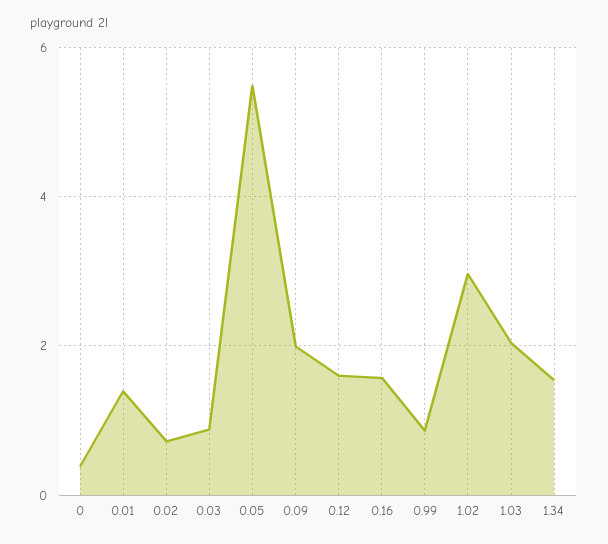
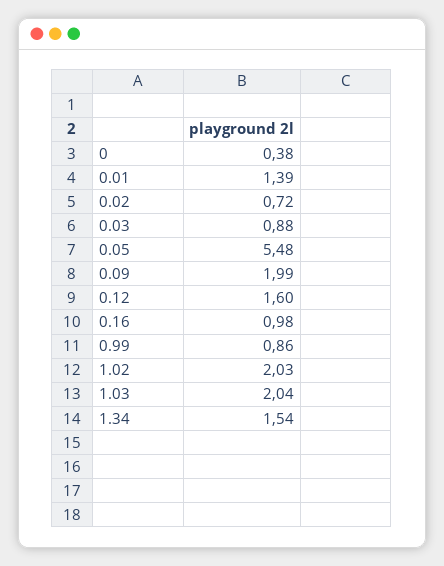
0.16: 1.6 -> 0.98
1.02: 3 -> 2.03

